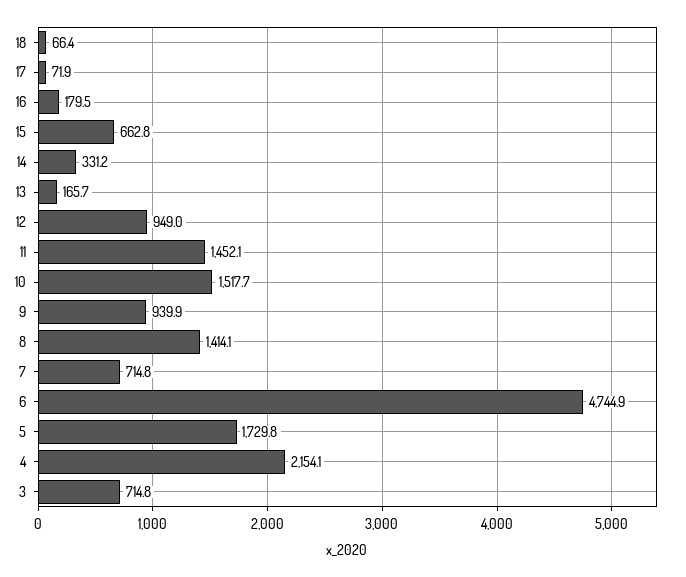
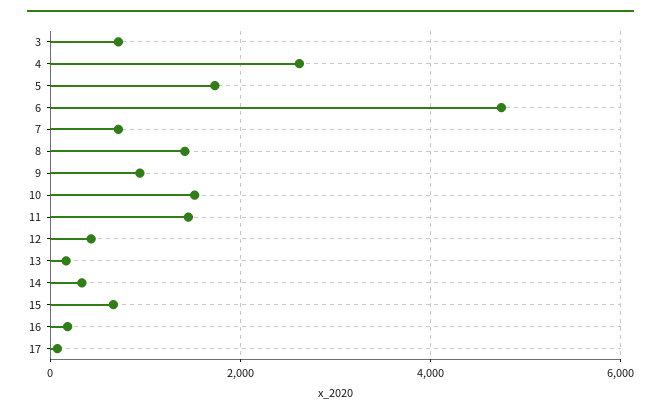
18: 66.4 -> none
12: 949 -> 400
4: 2154.1 -> 2600

